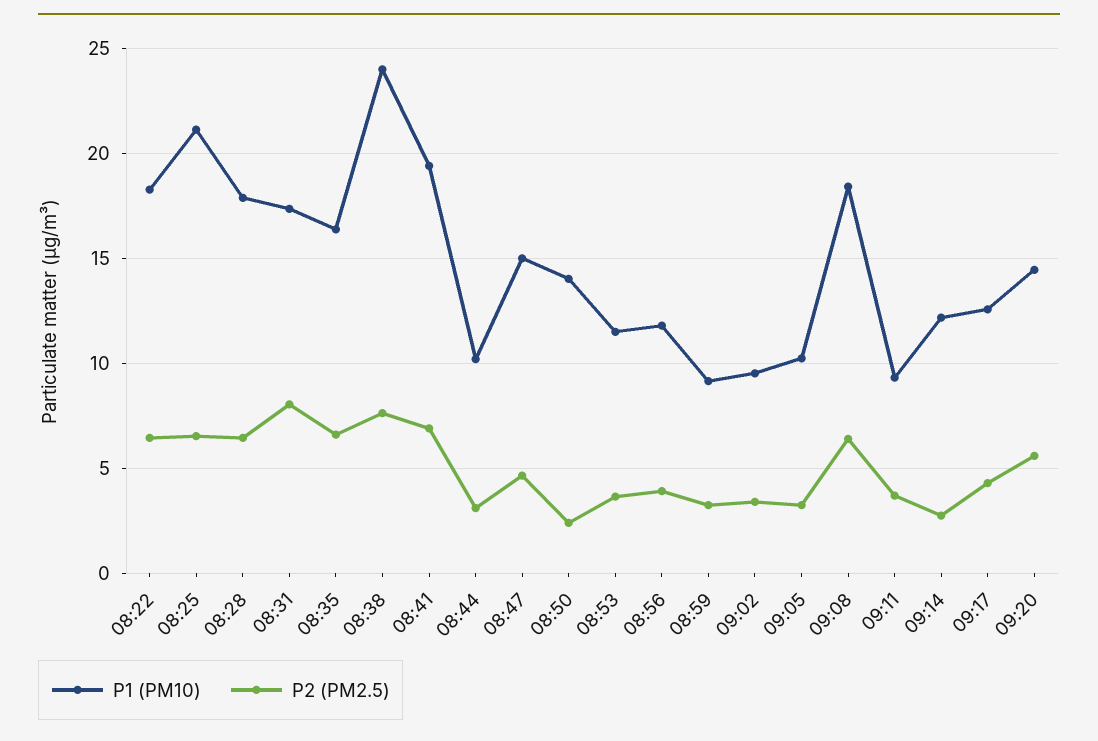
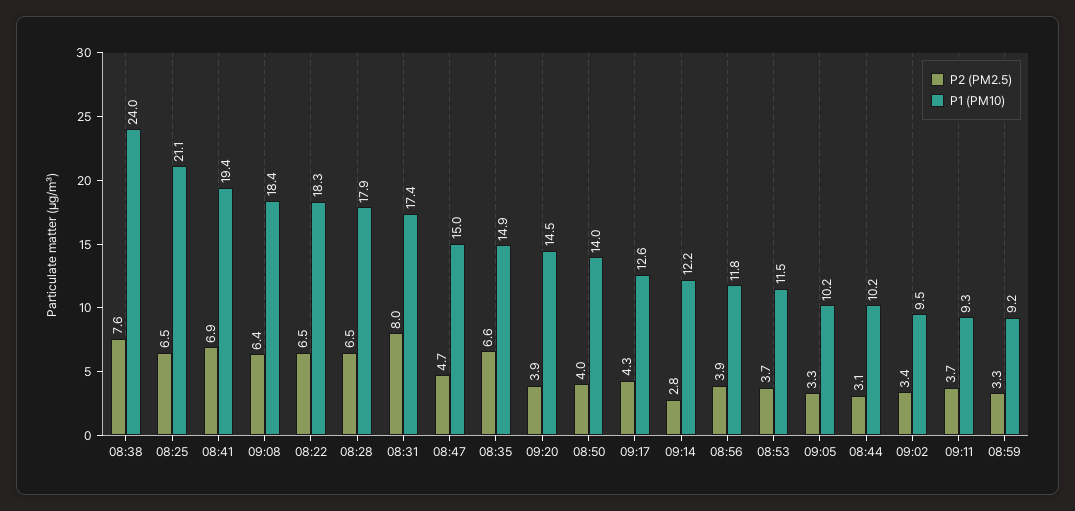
P1 (PM10), 08:35: 16.5 -> 14.9
P2 (PM2.5), 08:50: 2.5 -> 4
P2 (PM2.5), 09:20: 5.5 -> 3.9

